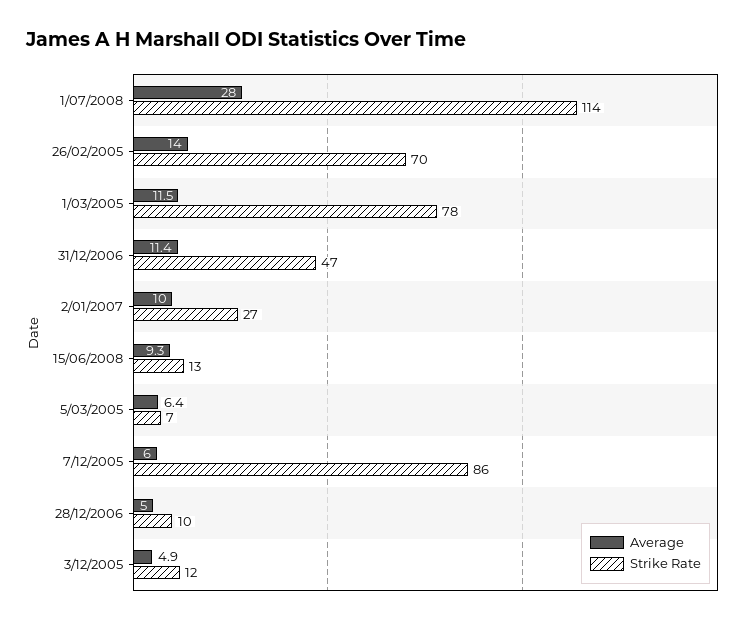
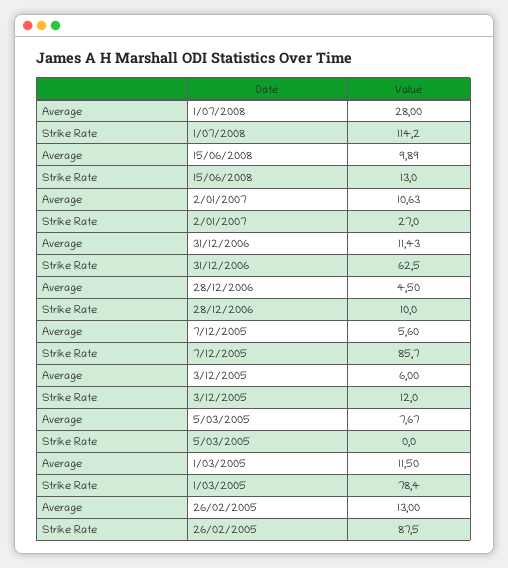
Average, 26/02/2005: 14 -> 13
Strike Rate, 26/02/2005: 70 -> 87.5
Strike Rate, 31/12/2006: 47 -> 62.5
Average, 2/01/2007: 10 -> 10.63
Average, 15/06/2008: 9.3 -> 9.89
Average, 5/03/2005: 6.4 -> 7.67
Strike Rate, 5/03/2005: 7 -> 0
Average, 7/12/2005: 6 -> 5.6
Average, 28/12/2006: 5 -> 4.5
Average, 3/12/2005: 4.9 -> 6

